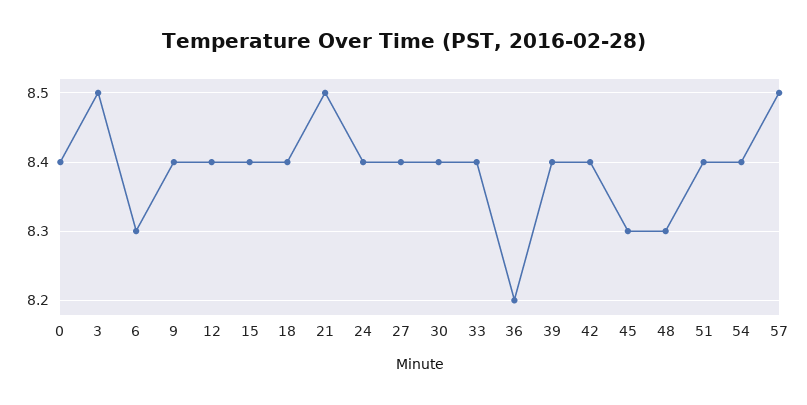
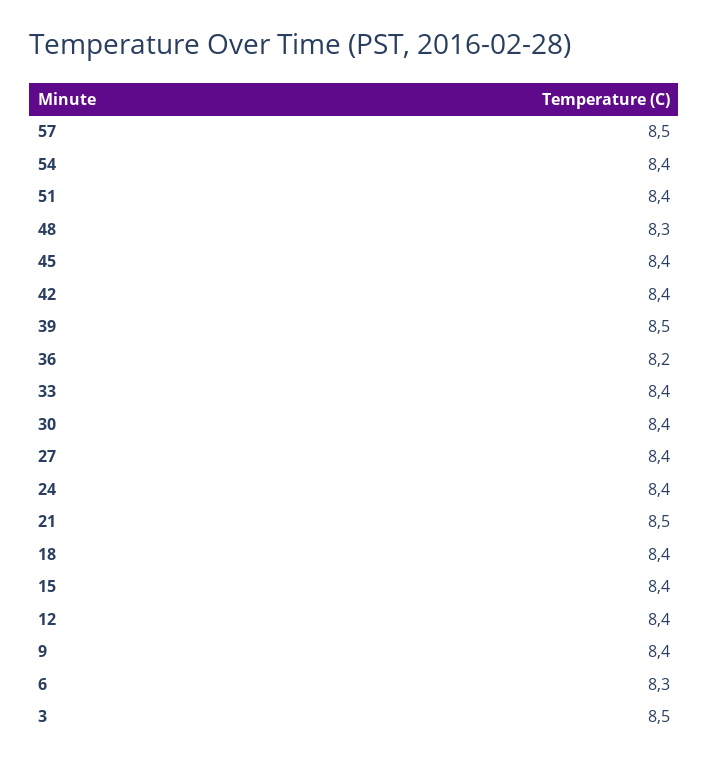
0: 8.4 -> none
39: 8.4 -> 8.5
45: 8.3 -> 8.4

